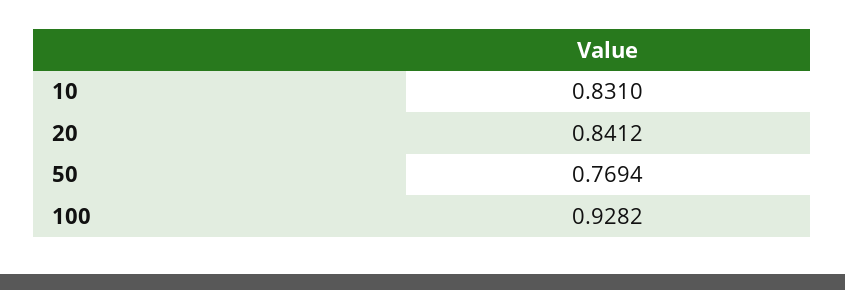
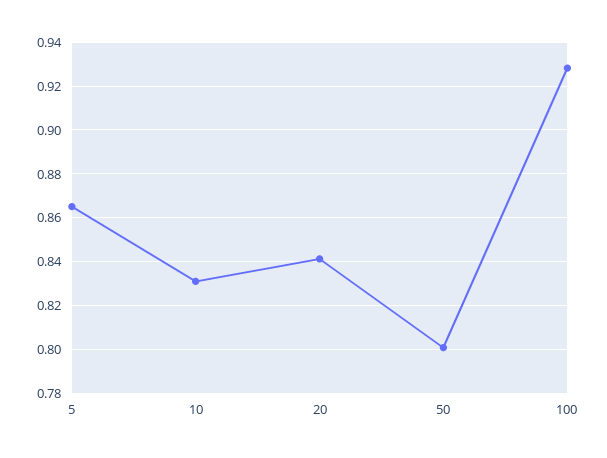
50: 0.7694 -> 0.8
5: none -> 0.865

